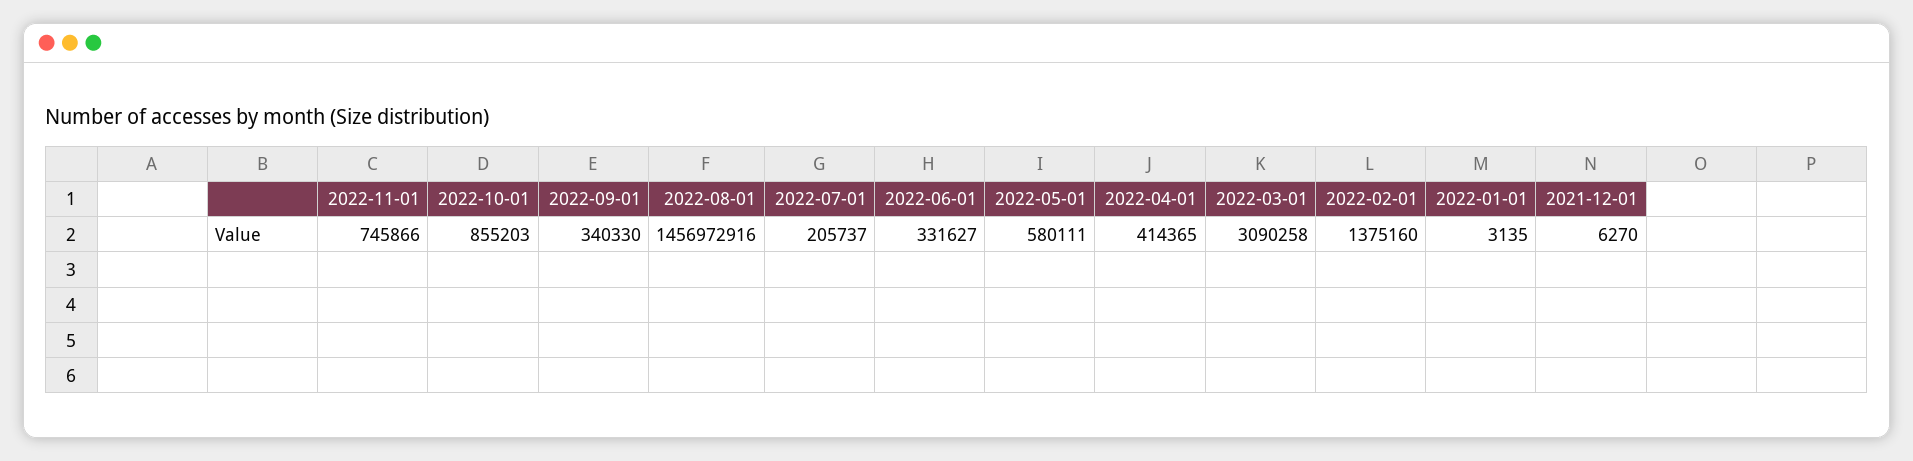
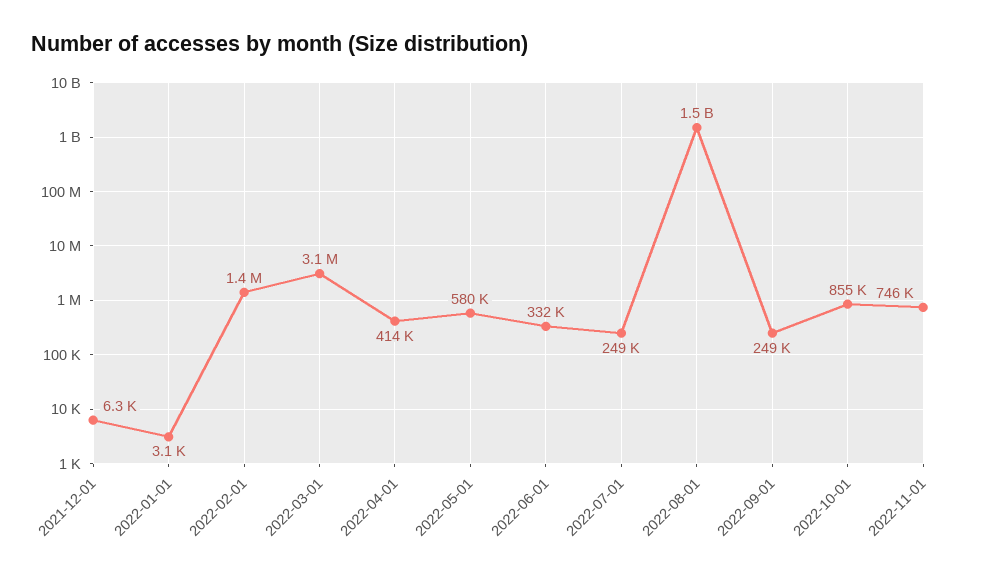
2022-09-01: 340330 -> 249000
2022-07-01: 205737 -> 249000

